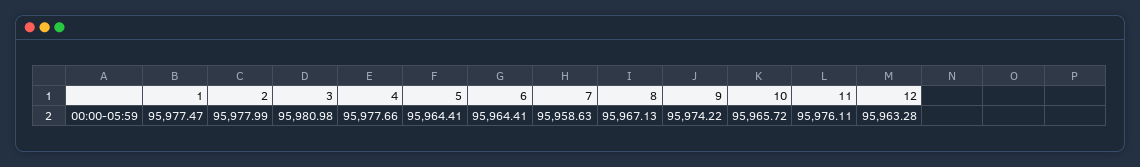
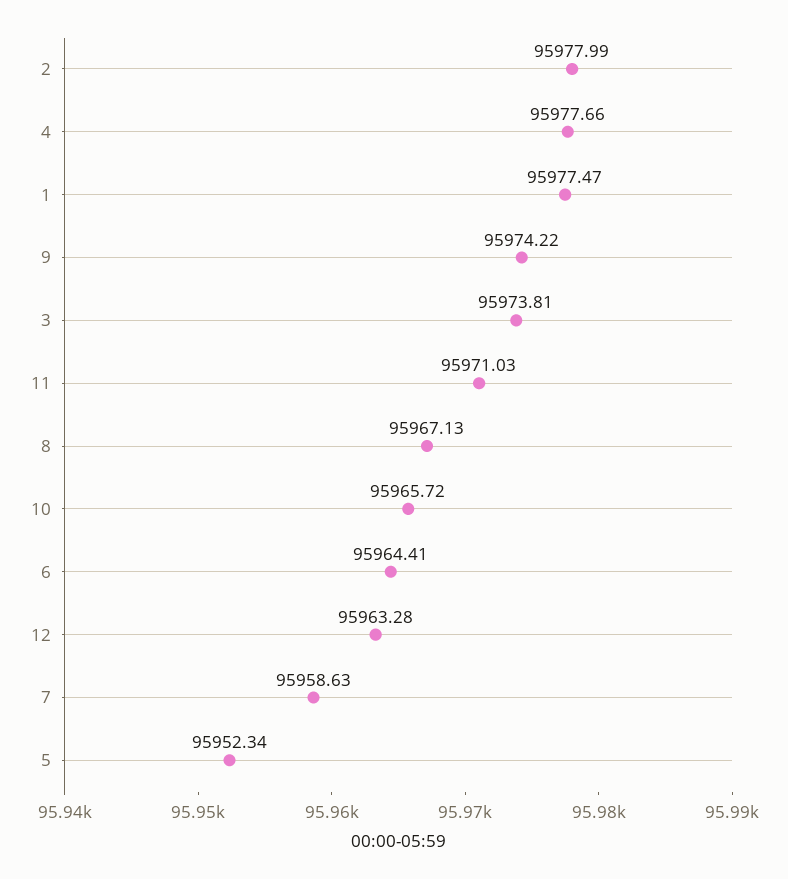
3: 95980.98 -> 95973.81
5: 95964.41 -> 95952.34
11: 95976.11 -> 95971.03

